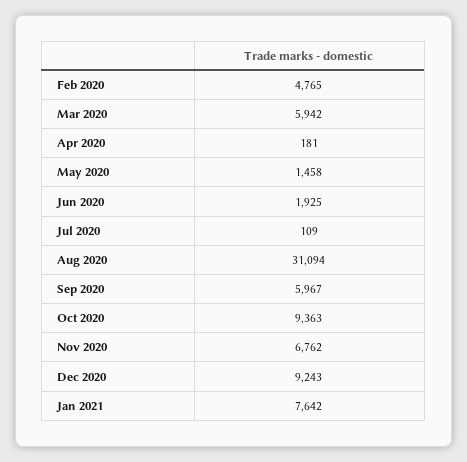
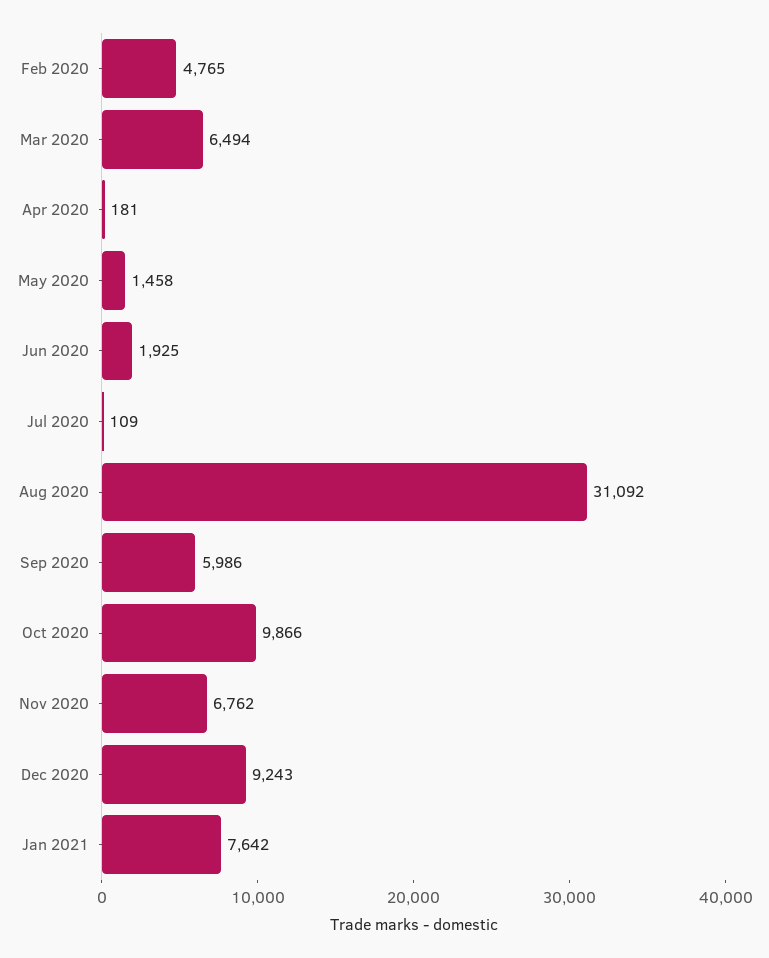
Mar 2020: 5942 -> 6494
Aug 2020: 31094 -> 31092
Sep 2020: 5967 -> 5986
Oct 2020: 9363 -> 9866

